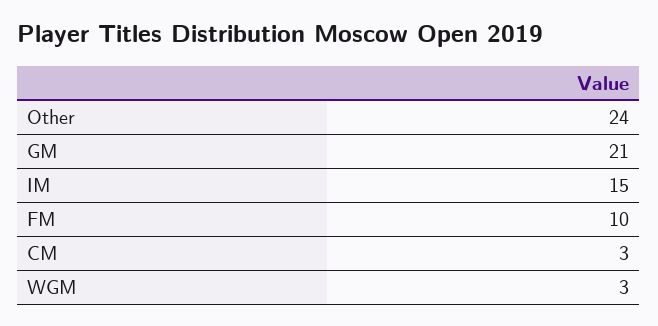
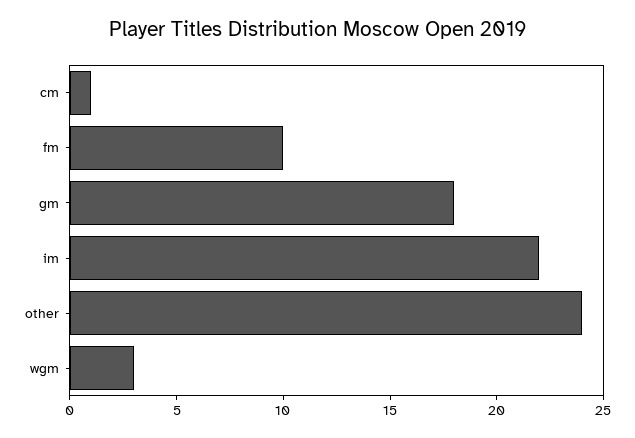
GM: 21 -> 18
IM: 15 -> 22
CM: 3 -> 1

